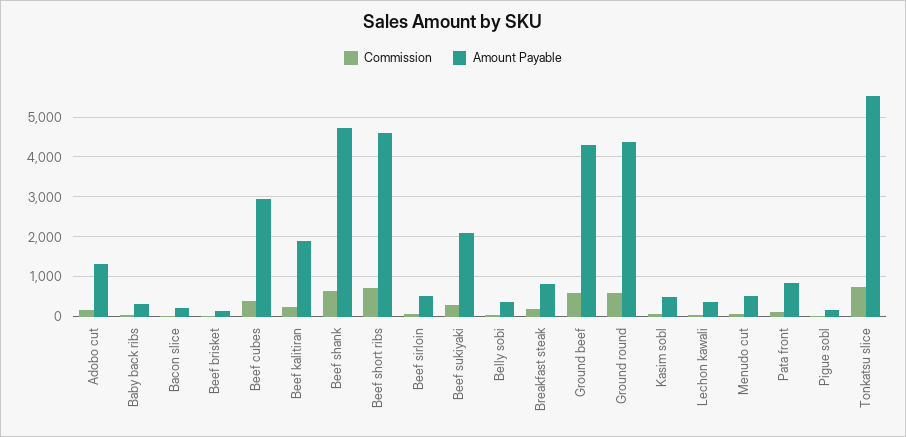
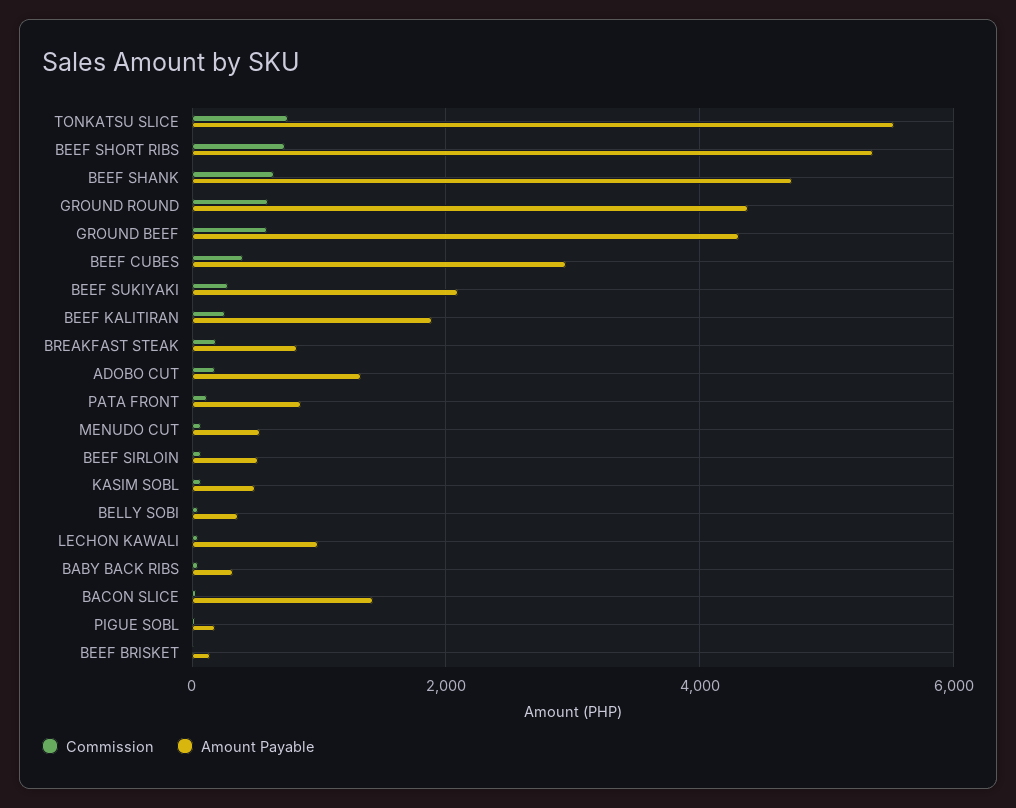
Amount Payable, Bacon slice: 200 -> 1400
Amount Payable, Beef short ribs: 4600 -> 5400
Amount Payable, Lechon kawali: 400 -> 1000

